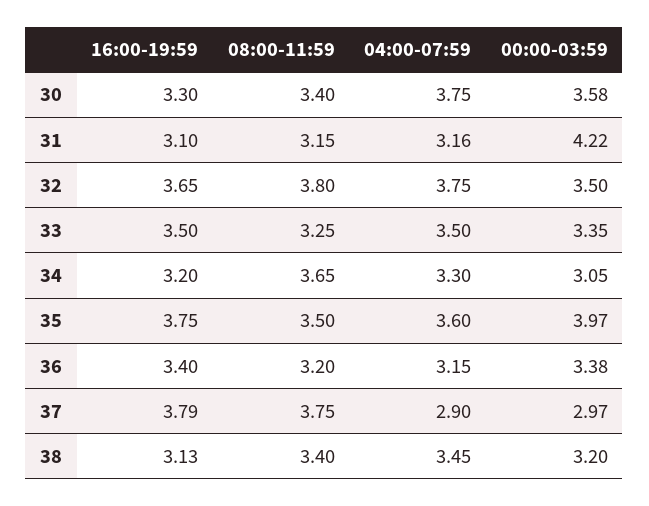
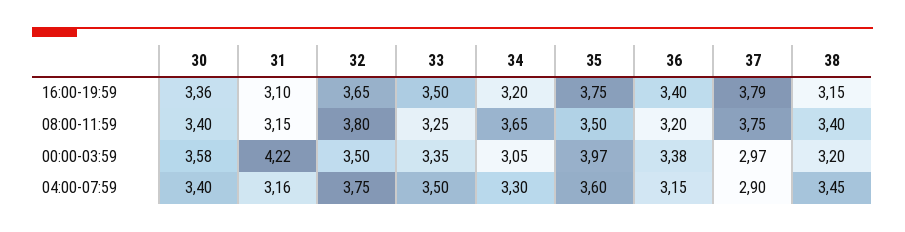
16:00-19:59, 30: 3.3 -> 3.36
04:00-07:59, 30: 3.75 -> 3.4
16:00-19:59, 38: 3.13 -> 3.15

